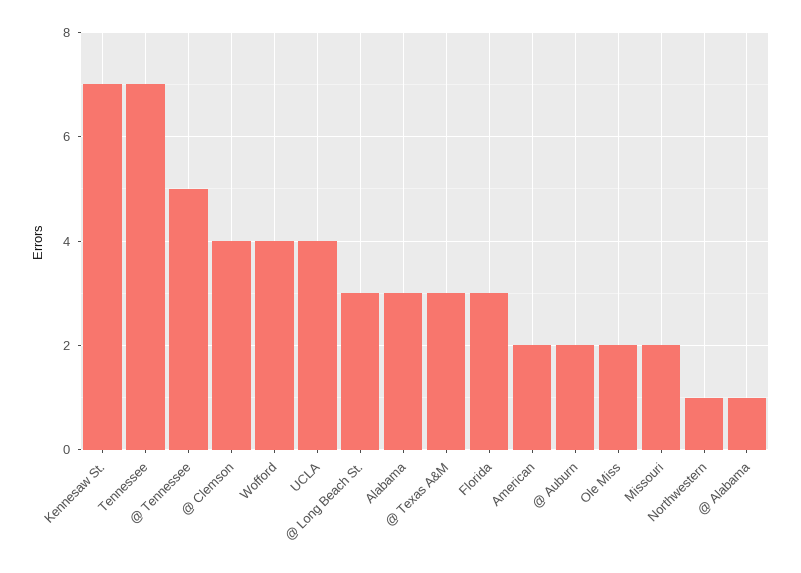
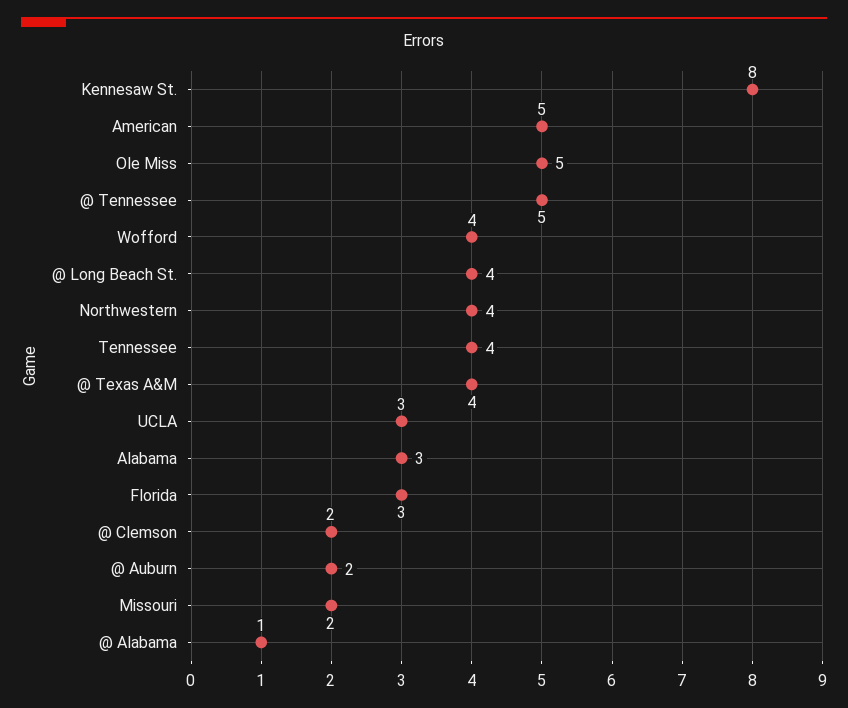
Kennesaw St.: 7 -> 8
Tennessee: 7 -> 4
@ Clemson: 4 -> 2
UCLA: 4 -> 3
@ Long Beach St.: 3 -> 4
@ Texas A&M: 3 -> 4
American: 2 -> 5
Ole Miss: 2 -> 5
Northwestern: 1 -> 4

